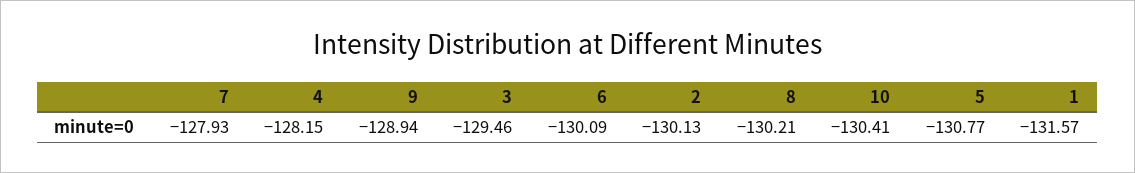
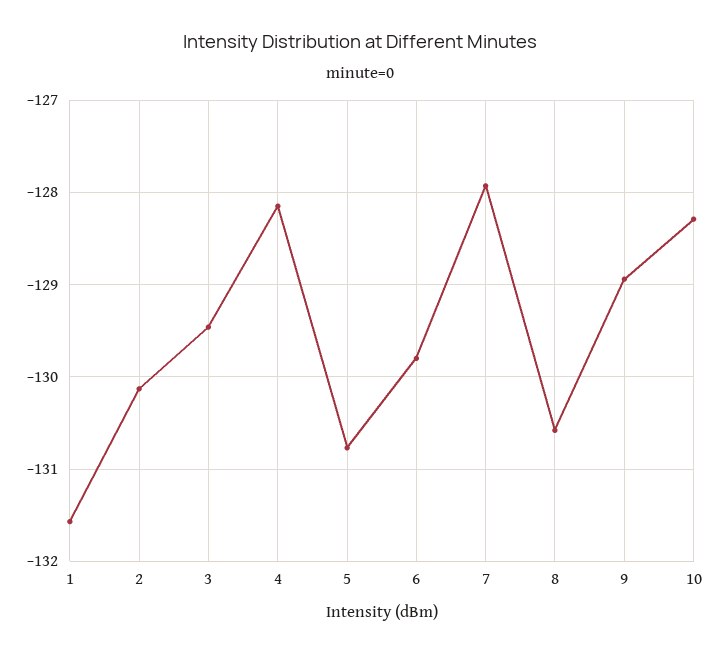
6: -130.09 -> -129.8
8: -130.21 -> -130.6
10: -130.41 -> -128.3

